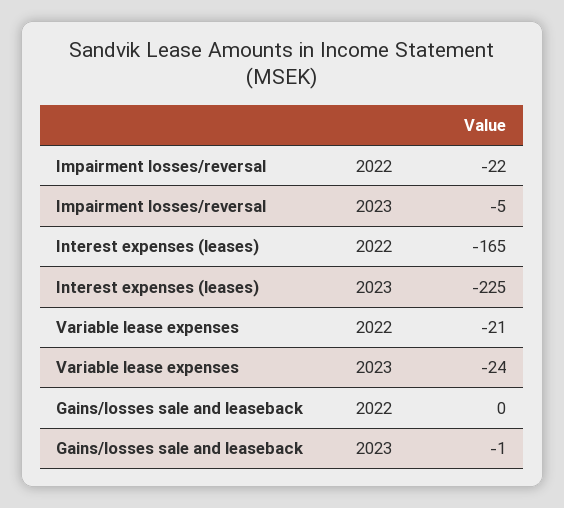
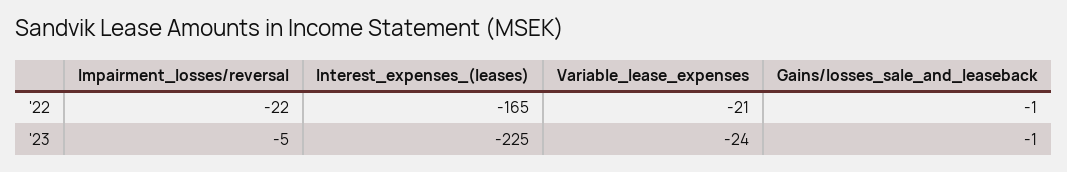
Gains/losses sale and leaseback, 2022: 0 -> -1

